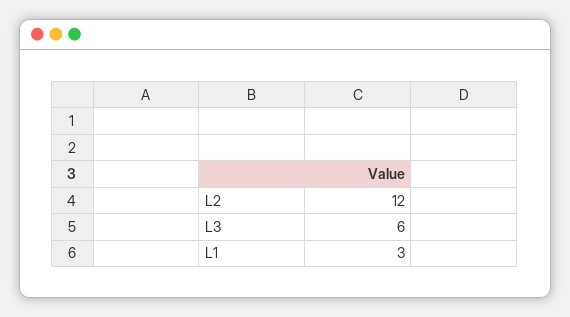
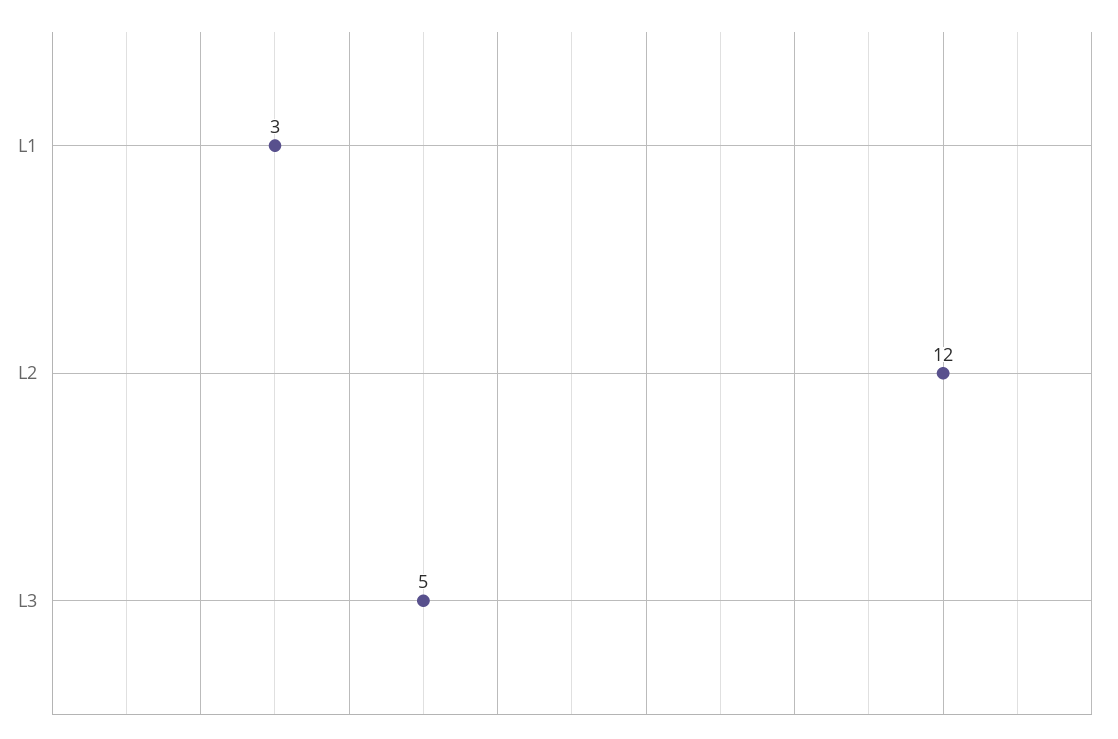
L3: 6 -> 5

